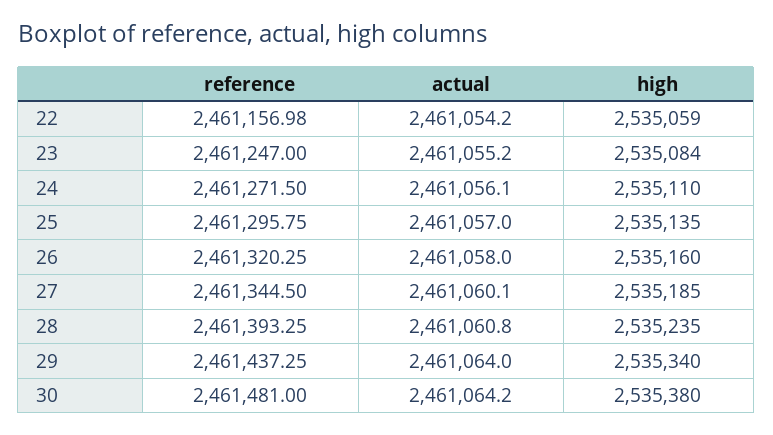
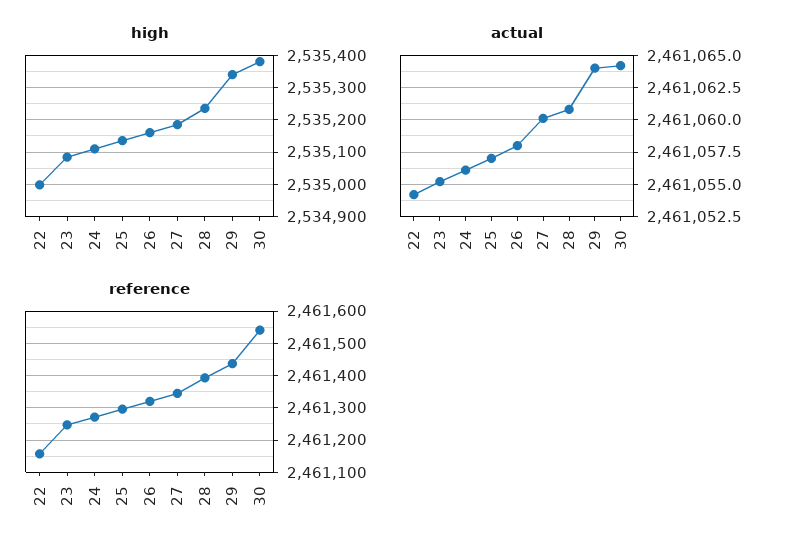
high, 22: 2535059 -> 2535000
reference, 30: 2461481 -> 2461540

